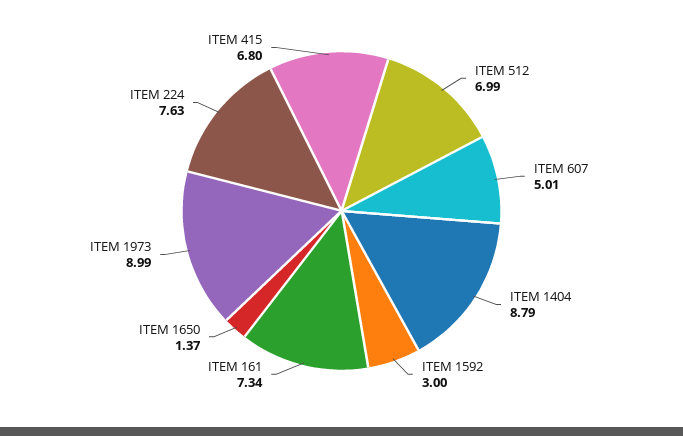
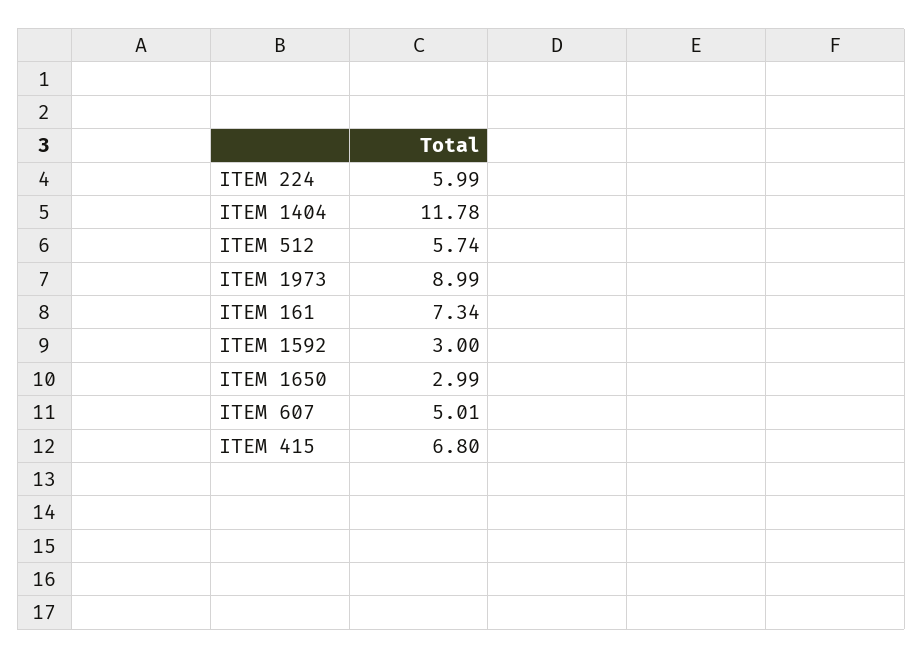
ITEM 512: 6.99 -> 5.74
ITEM 1404: 8.79 -> 11.78
ITEM 1650: 1.37 -> 2.99
ITEM 224: 7.63 -> 5.99

